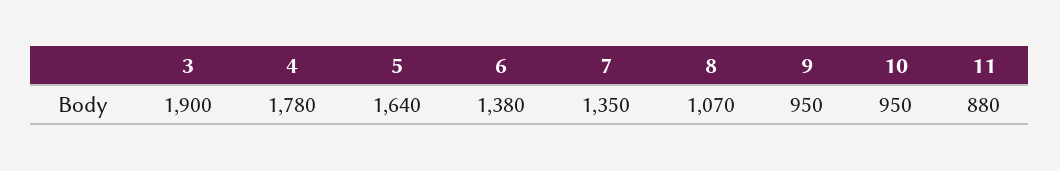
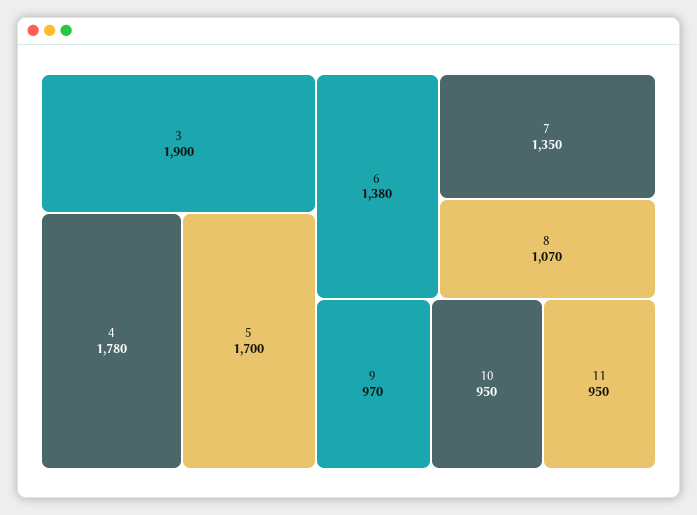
5: 1640 -> 1700
9: 950 -> 970
11: 880 -> 950

